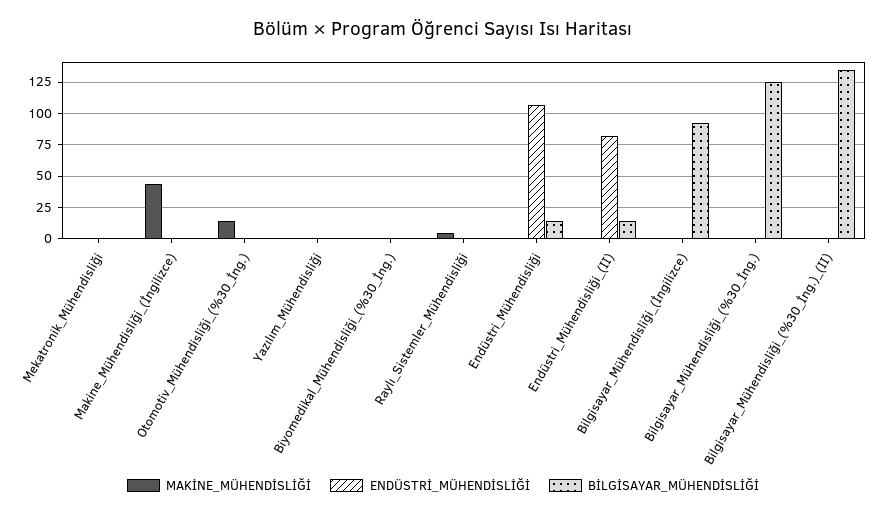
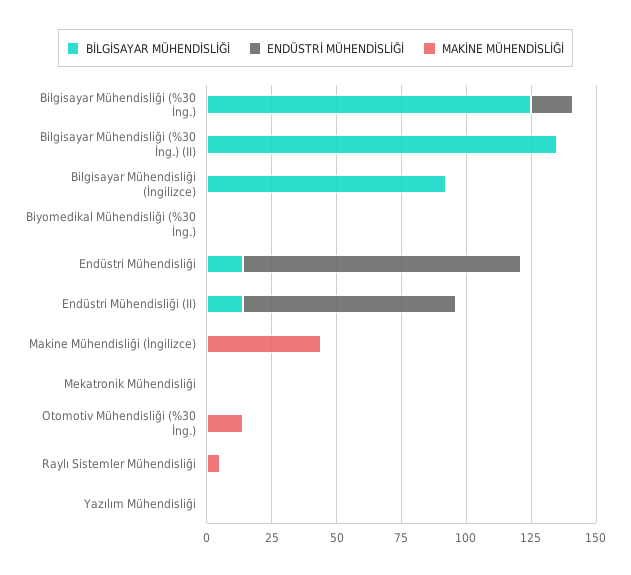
ENDÜSTRİ_MÜHENDİSLİĞİ, Bilgisayar_Mühendisliği_(%30_İng.): 0 -> 15

